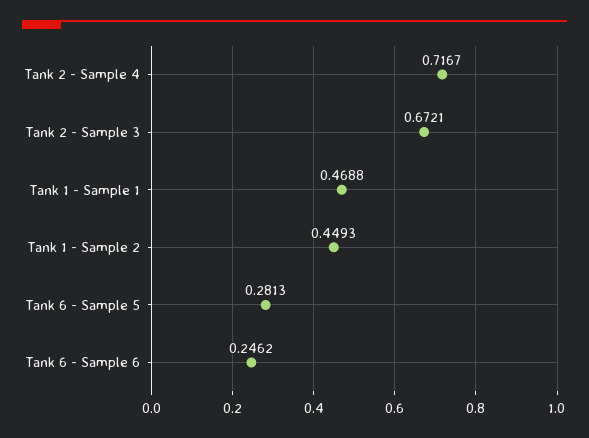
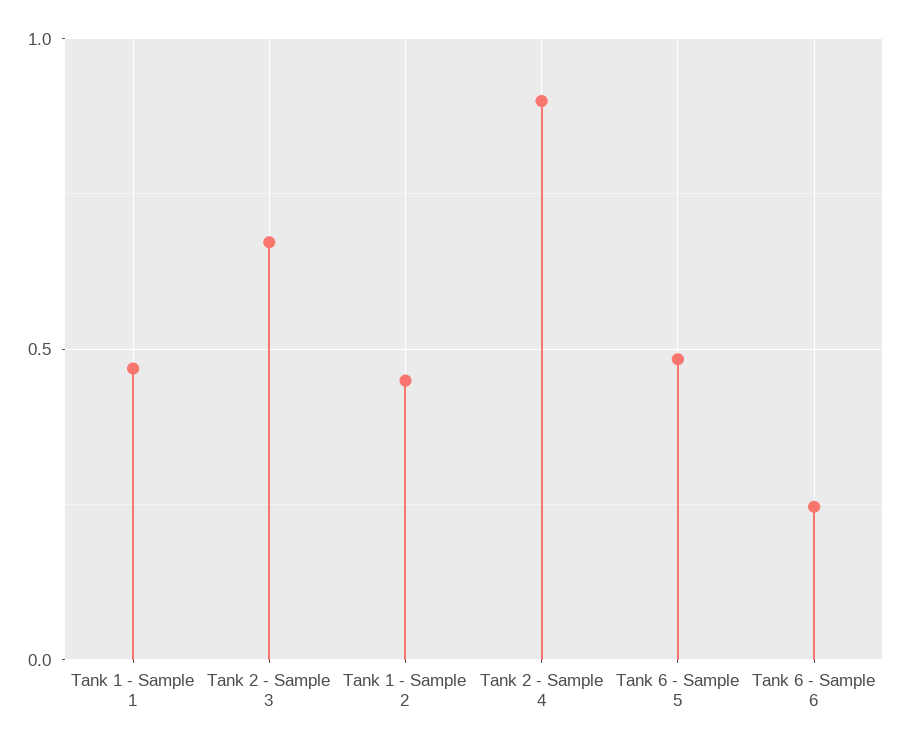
Tank 2 - Sample 4: 0.7167 -> 0.9
Tank 6 - Sample 5: 0.2813 -> 0.5

